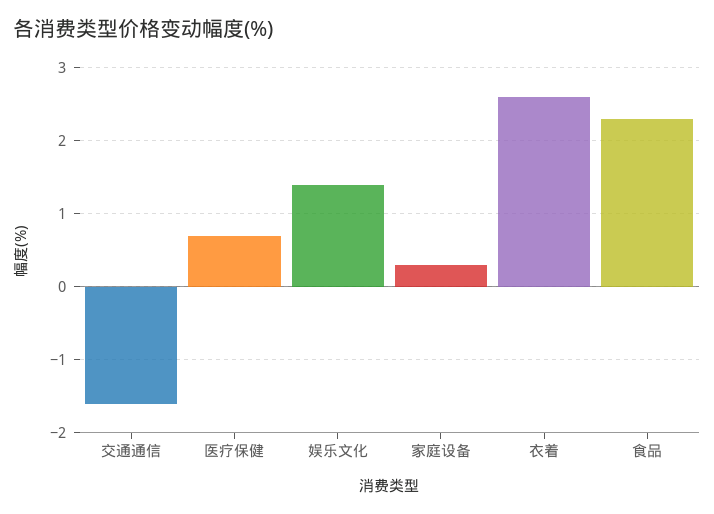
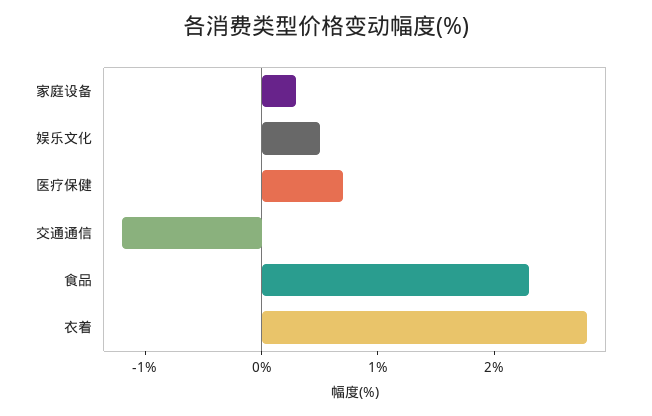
交通通信: -1.6 -> -1.2
娱乐文化: 1.4 -> 0.5
衣着: 2.6 -> 2.8

